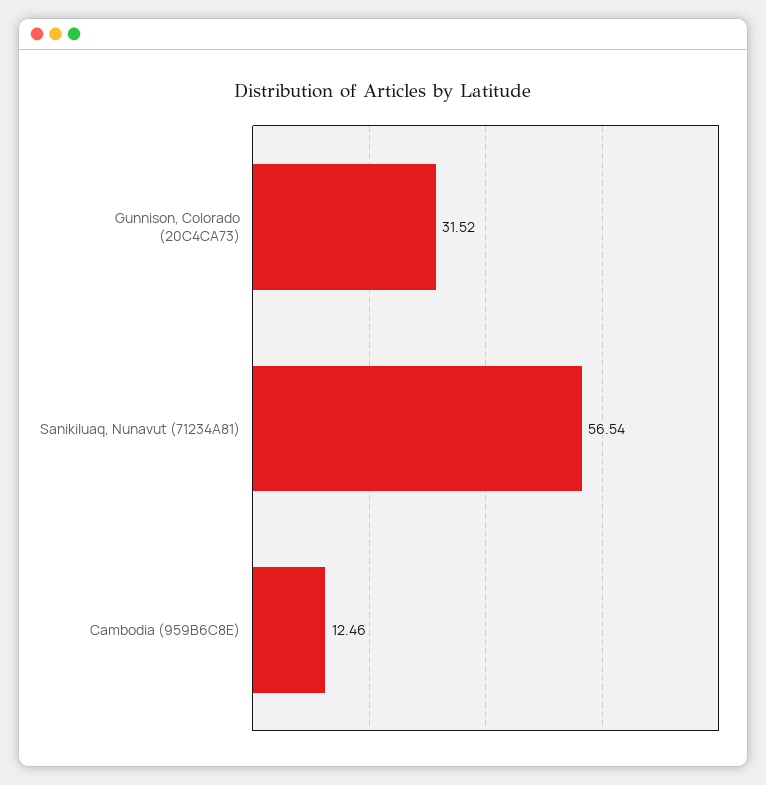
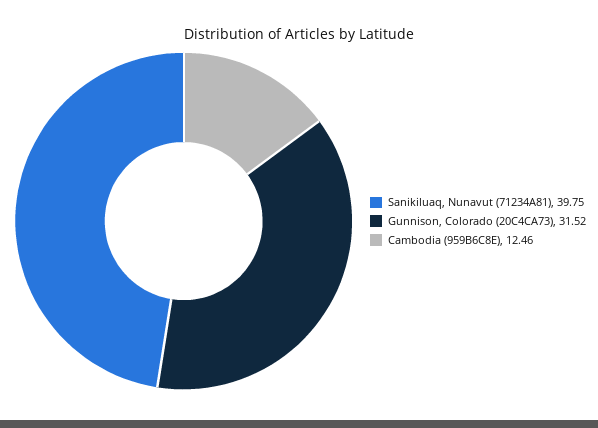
Sanikiluaq, Nunavut (71234A81): 56.54 -> 39.75

